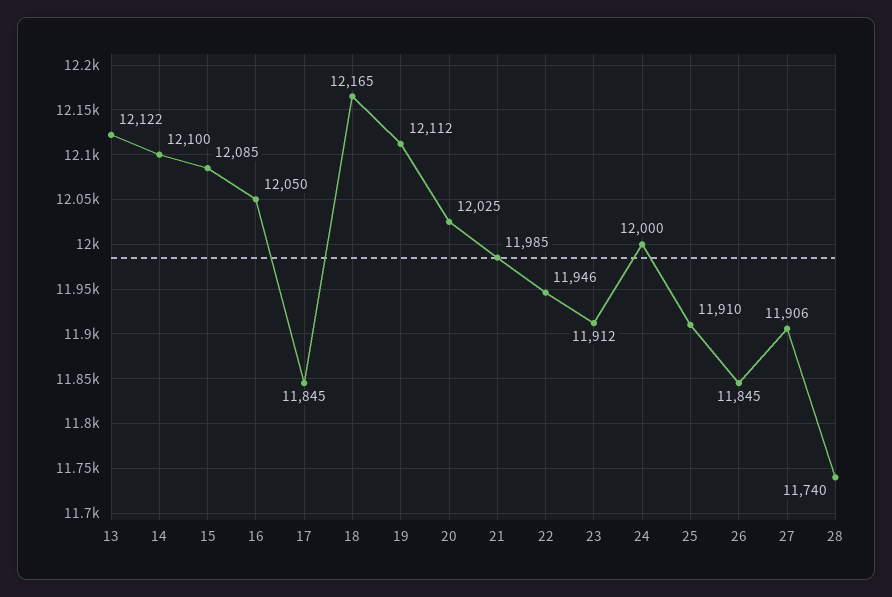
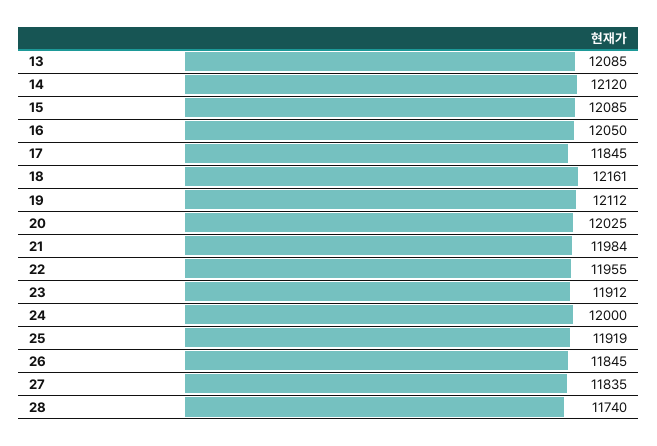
13: 12122 -> 12085
14: 12100 -> 12120
18: 12165 -> 12161
21: 11985 -> 11984
22: 11946 -> 11955
25: 11910 -> 11919
27: 11906 -> 11835

